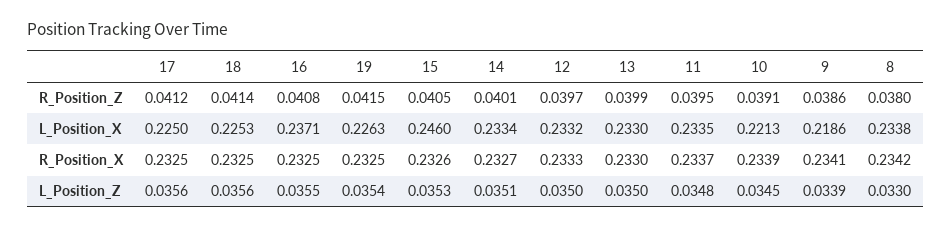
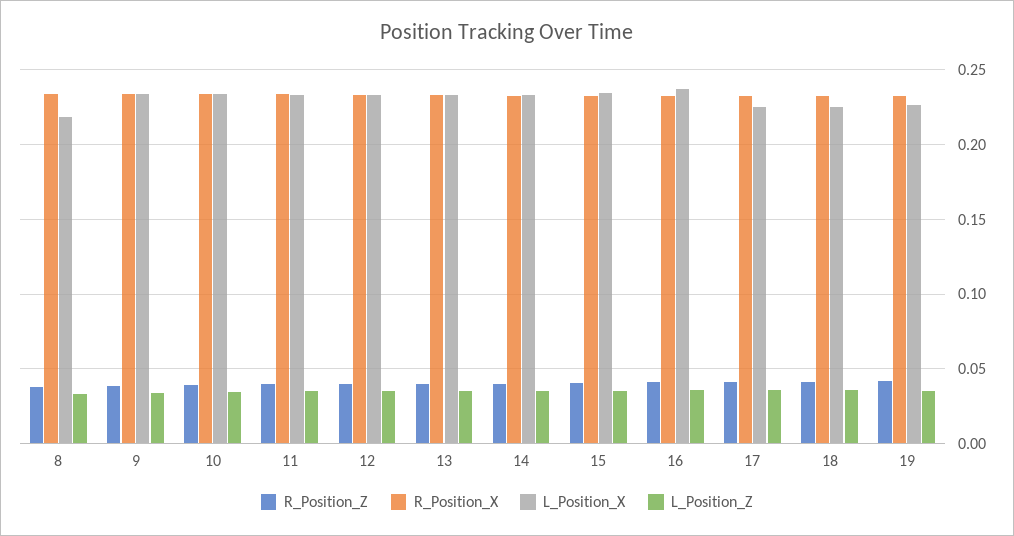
L_Position_X, 15: 0.246 -> 0.235
L_Position_X, 10: 0.2213 -> 0.235
L_Position_X, 9: 0.2186 -> 0.235
L_Position_X, 8: 0.2338 -> 0.22

